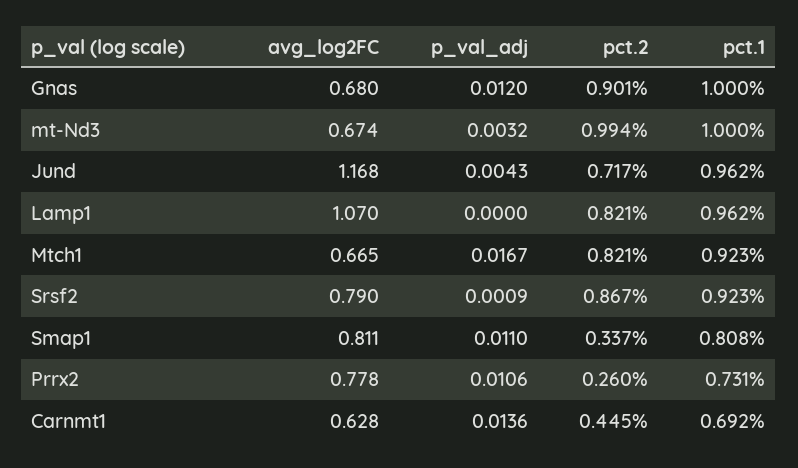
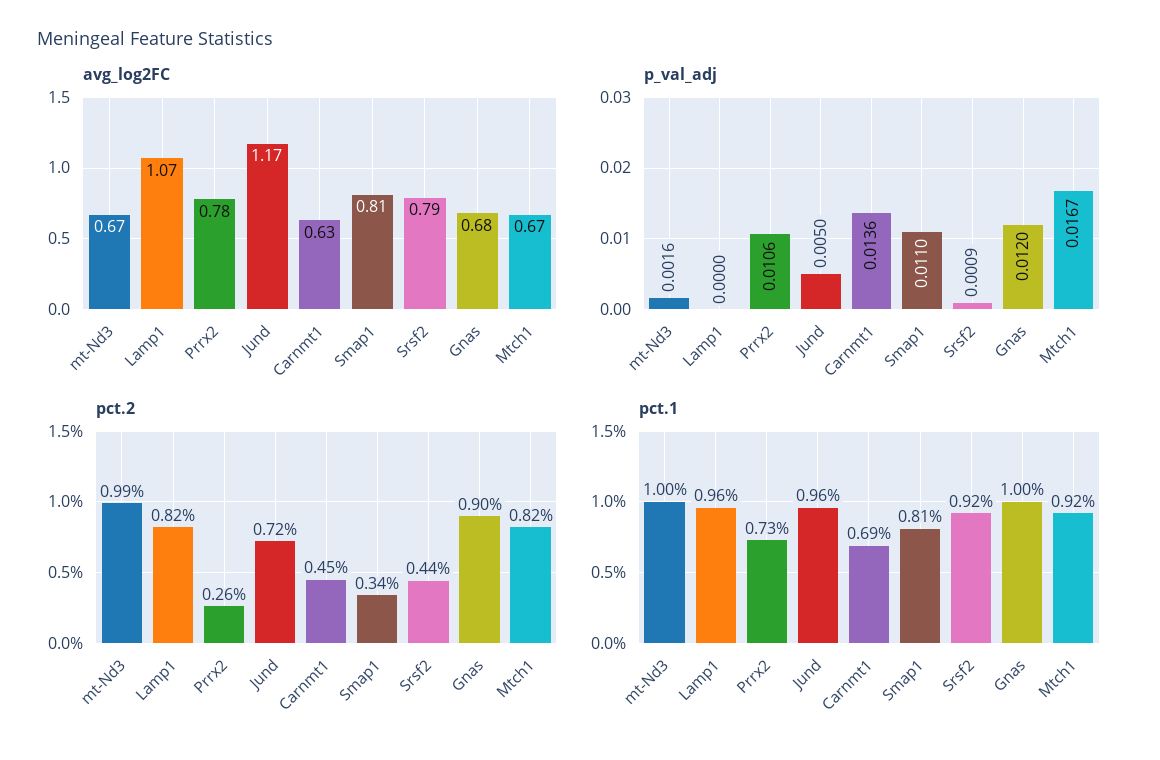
p_val_adj, mt-Nd3: 0.0032 -> 0.0016
p_val_adj, Jund: 0.0043 -> 0.005
pct.2, Srsf2: 0.867 -> 0.44

